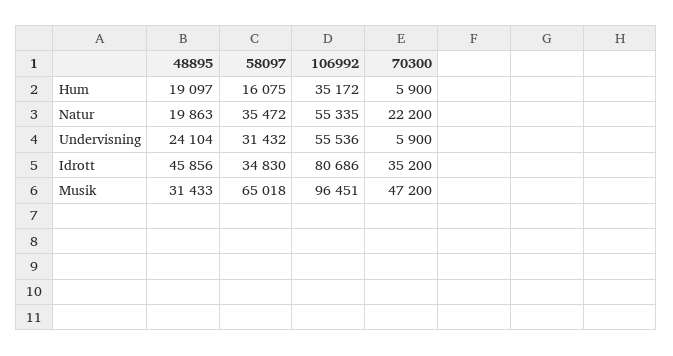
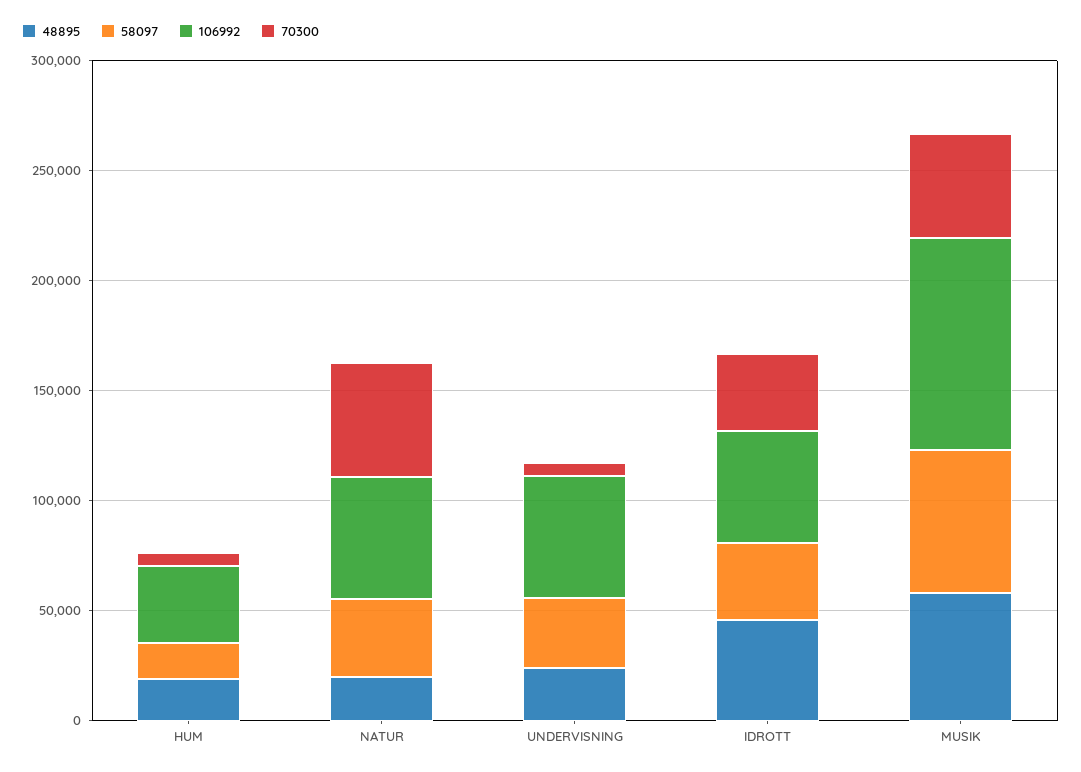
70300, Natur: 22200 -> 50000
106992, Idrott: 80686 -> 50000
48895, Musik: 31433 -> 60000

